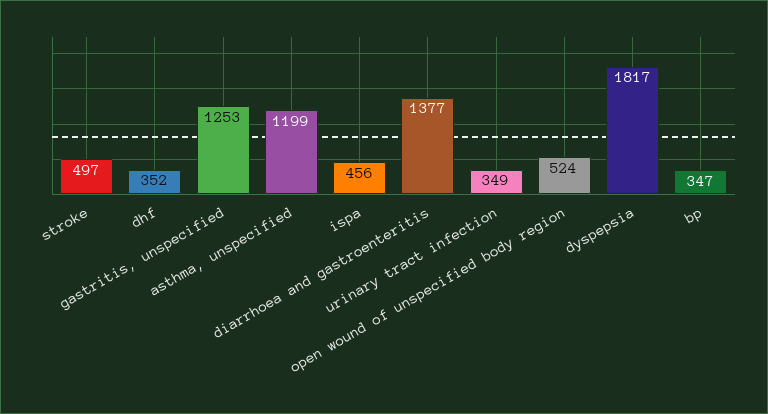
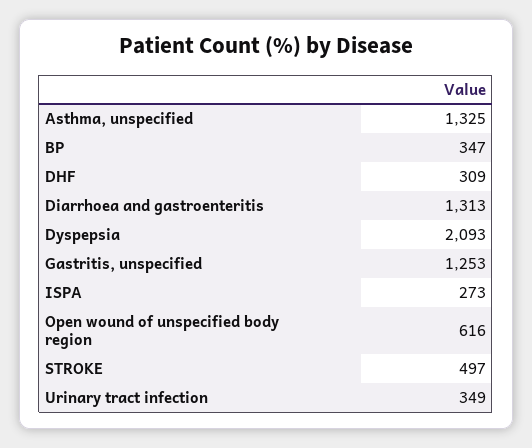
dhf: 352 -> 309
asthma, unspecified: 1199 -> 1325
ispa: 456 -> 273
diarrhoea and gastroenteritis: 1377 -> 1313
open wound of unspecified body region: 524 -> 616
dyspepsia: 1817 -> 2093

